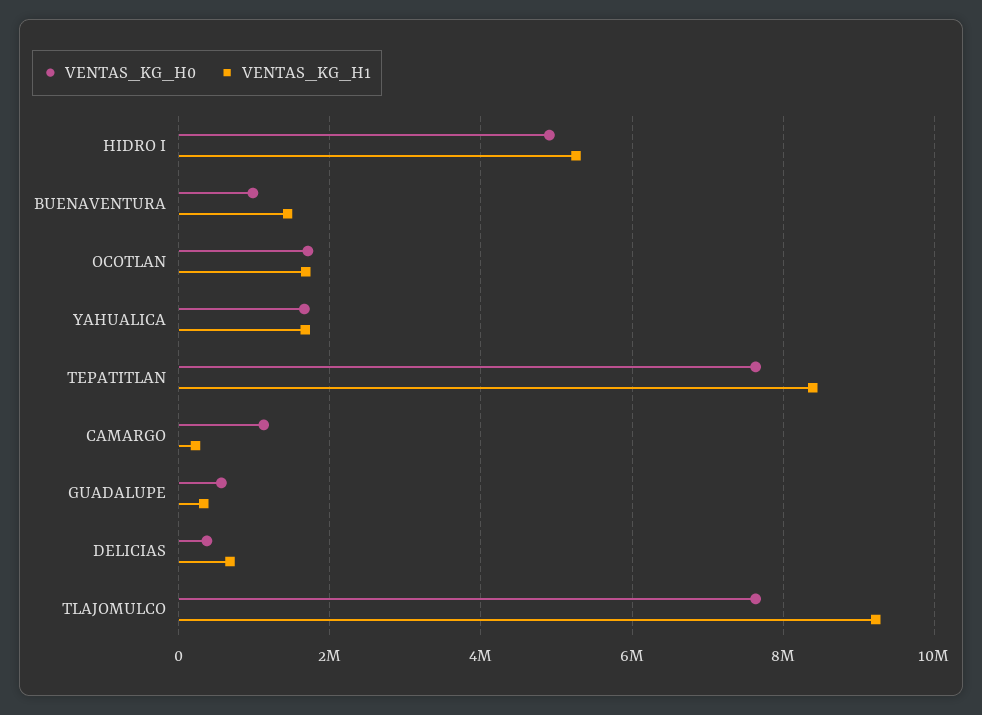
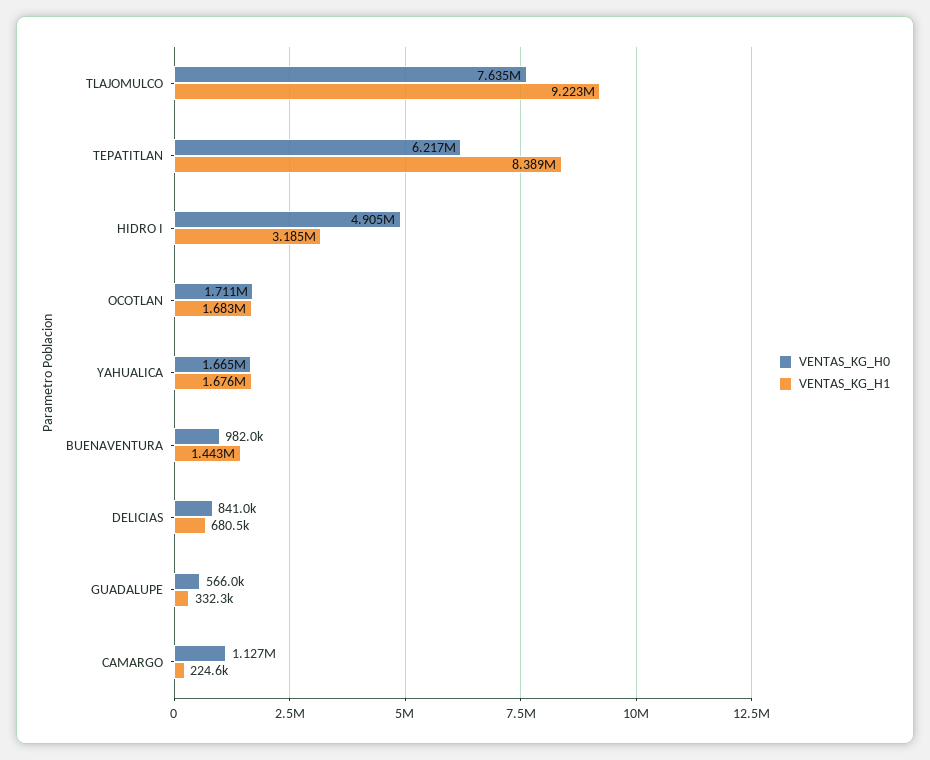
VENTAS_KG_H1, HIDRO I: 5200000 -> 3185000
VENTAS_KG_H0, TEPATITLAN: 7600000 -> 6217000
VENTAS_KG_H0, DELICIAS: 400000 -> 841000

